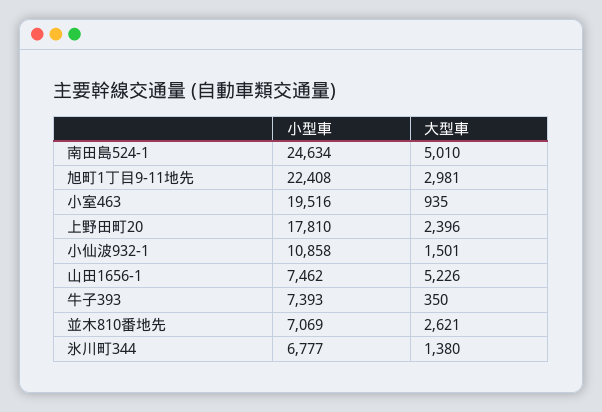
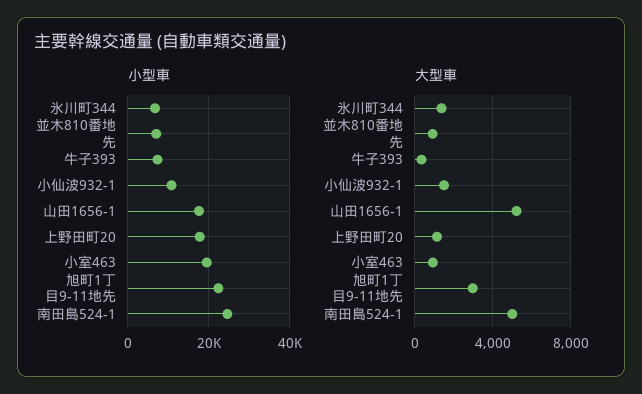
大型車, 上野田町20: 2396 -> 1000
小型車, 山田1656-1: 7462 -> 18000
大型車, 並木810番地先: 2621 -> 1000

